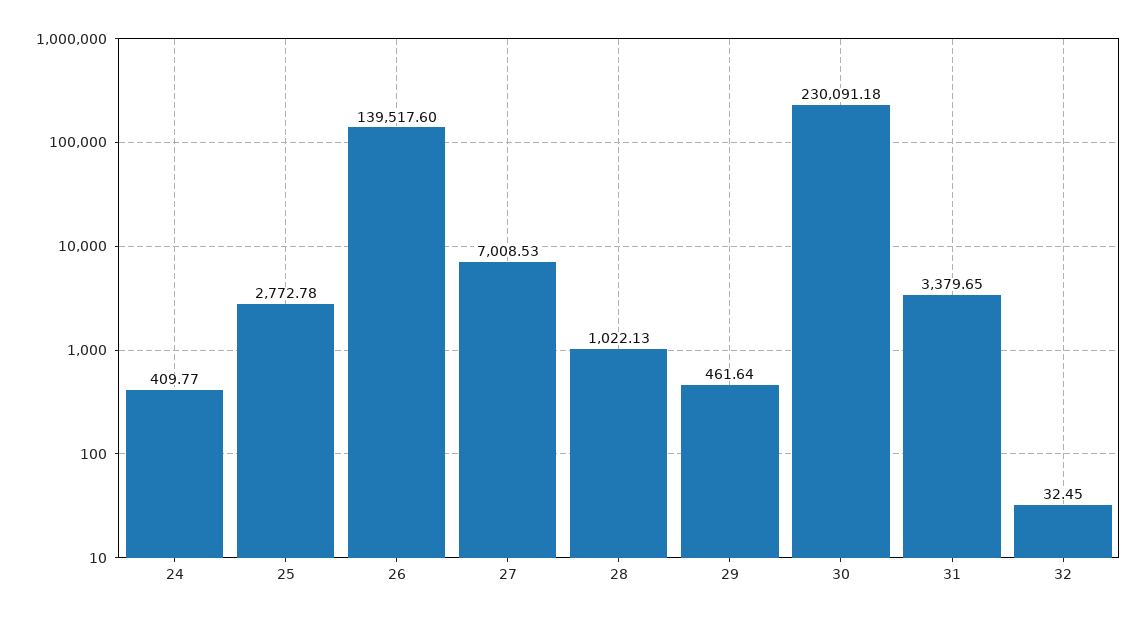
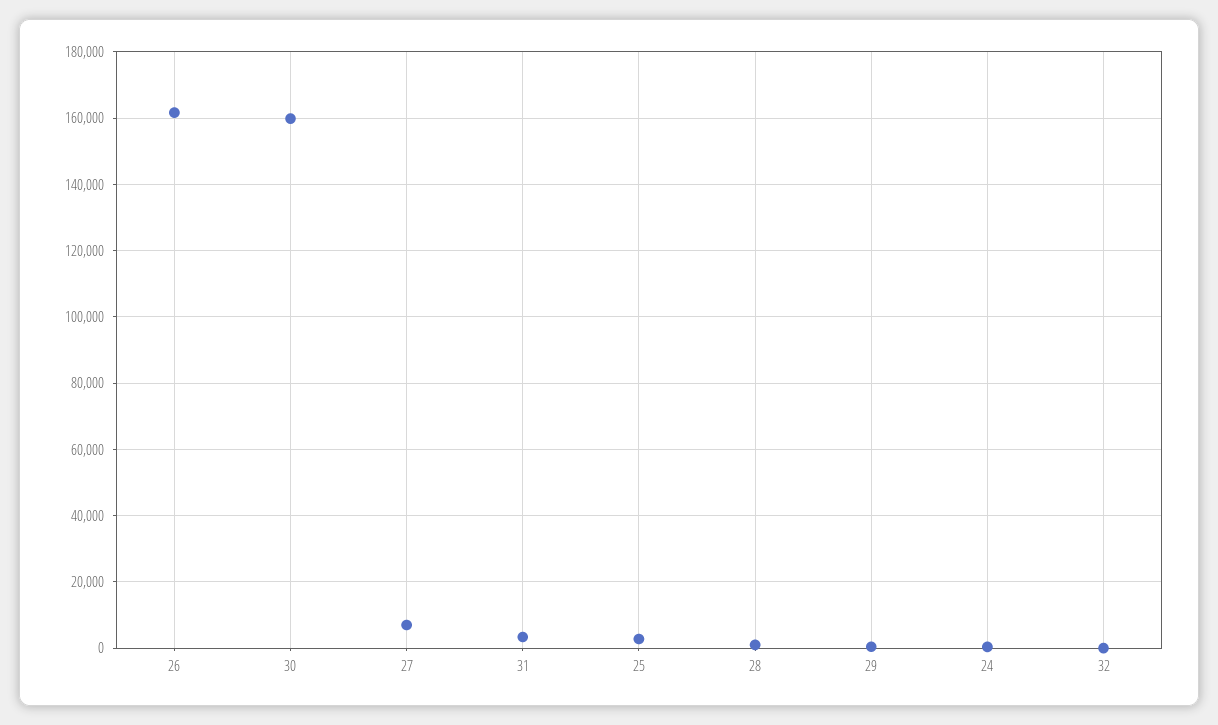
26: 139517.6 -> 162000
30: 230091.18 -> 160000

